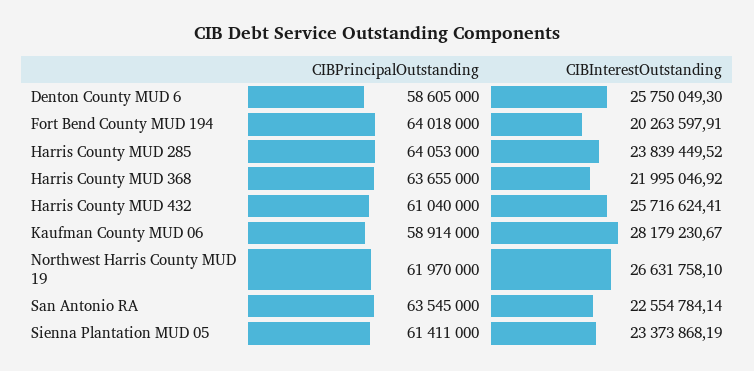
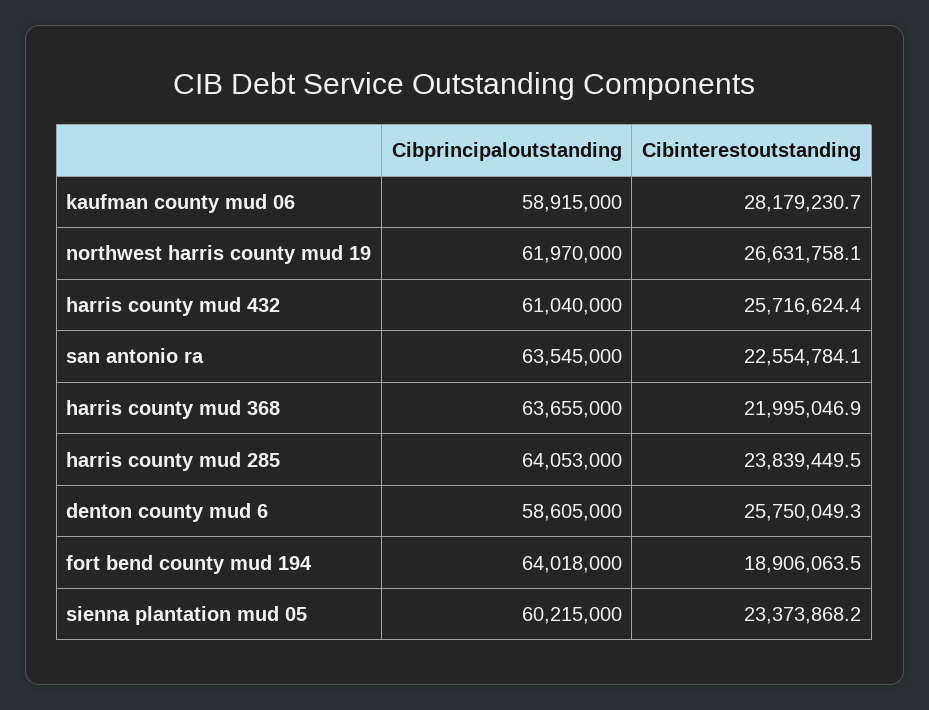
CIBInterestOutstanding, Fort Bend County MUD 194: 20263597.91 -> 18906063.5
CIBPrincipalOutstanding, Kaufman County MUD 06: 58914000 -> 58915000
CIBPrincipalOutstanding, Sienna Plantation MUD 05: 61411000 -> 60215000

